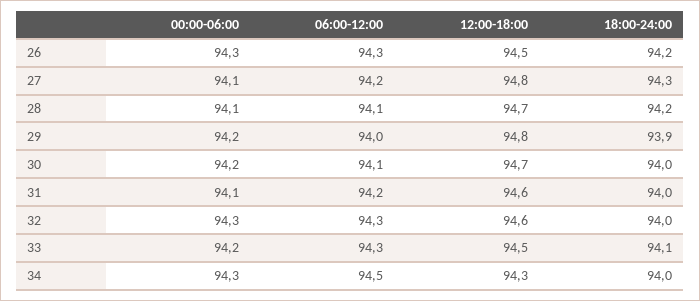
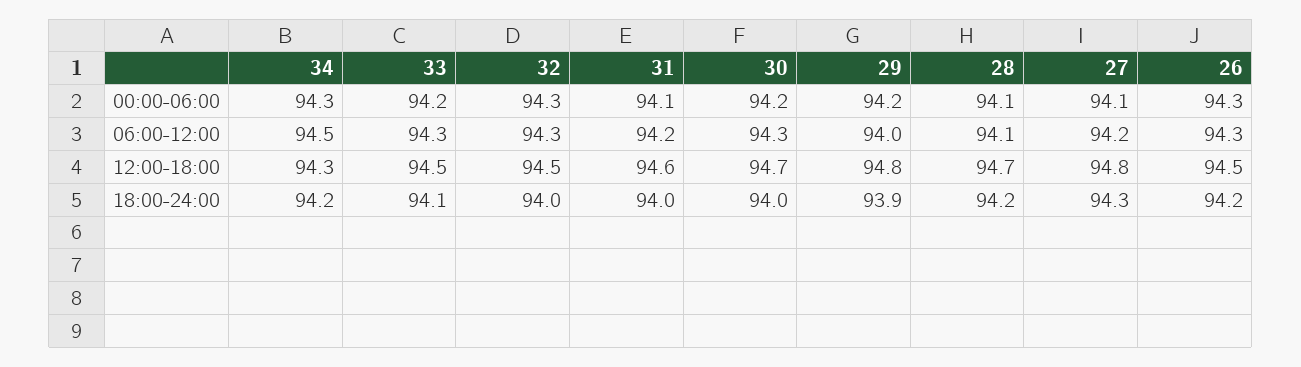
06:00-12:00, 30: 94.1 -> 94.3
12:00-18:00, 32: 94.6 -> 94.5
18:00-24:00, 34: 94 -> 94.2

